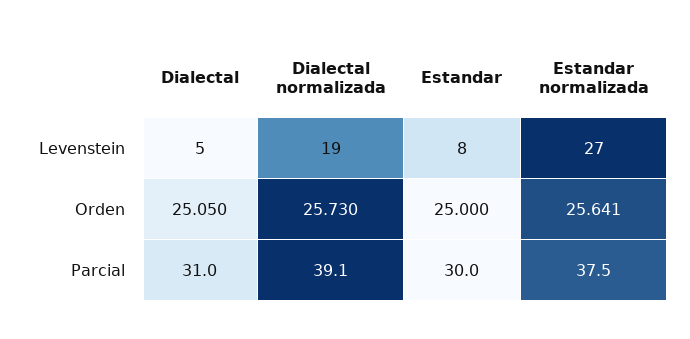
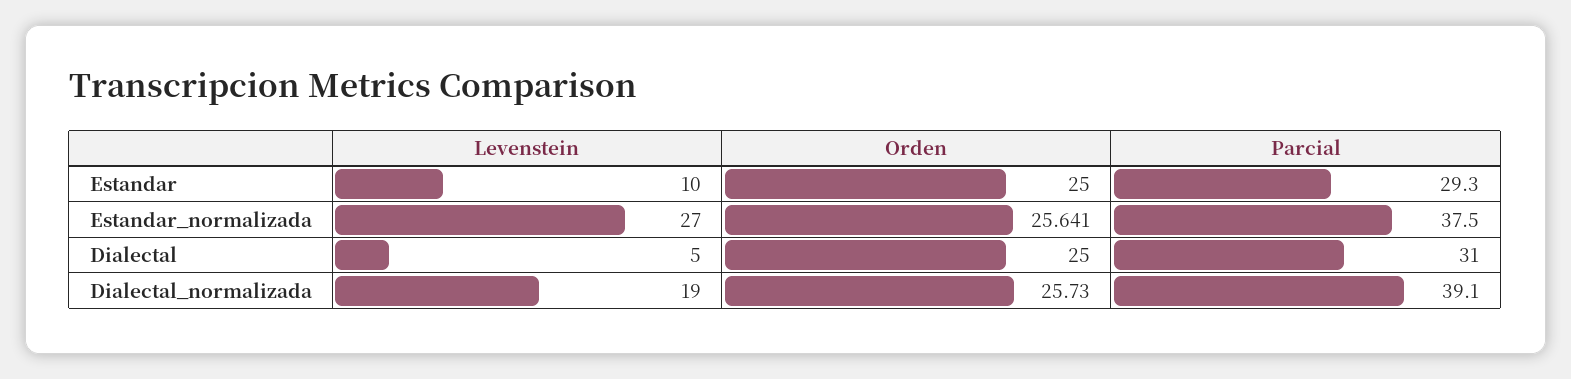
Estandar, Levenstein: 8 -> 10
Dialectal, Orden: 25.05 -> 25
Estandar, Parcial: 30 -> 29.3

